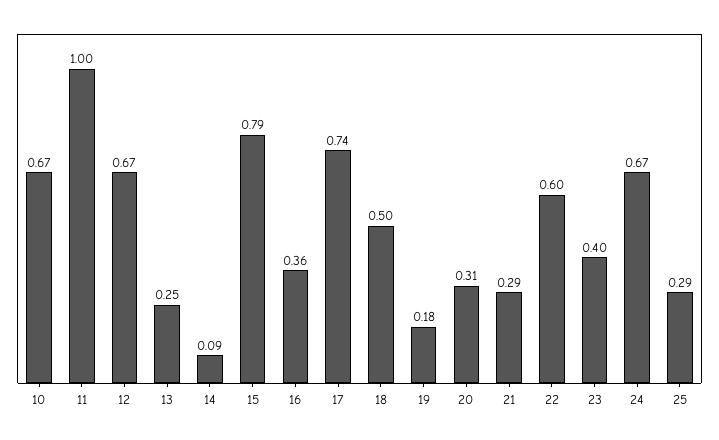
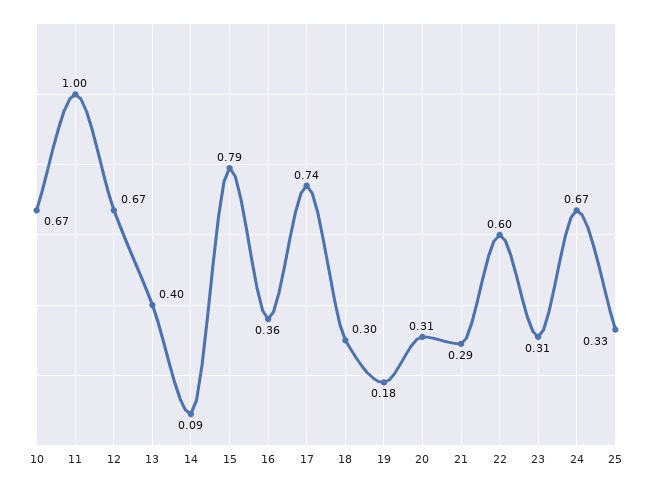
13: 0.25 -> 0.4
18: 0.5 -> 0.3
23: 0.4 -> 0.31
25: 0.29 -> 0.33

